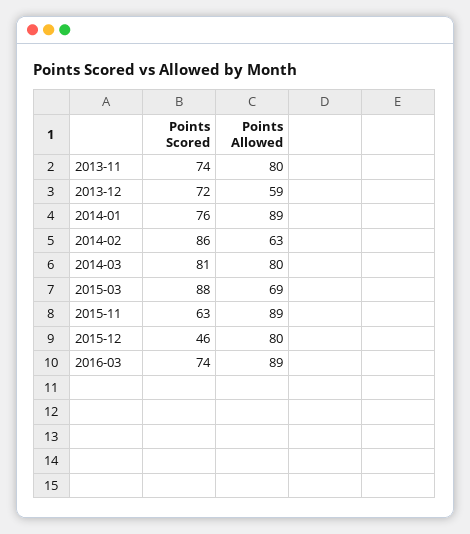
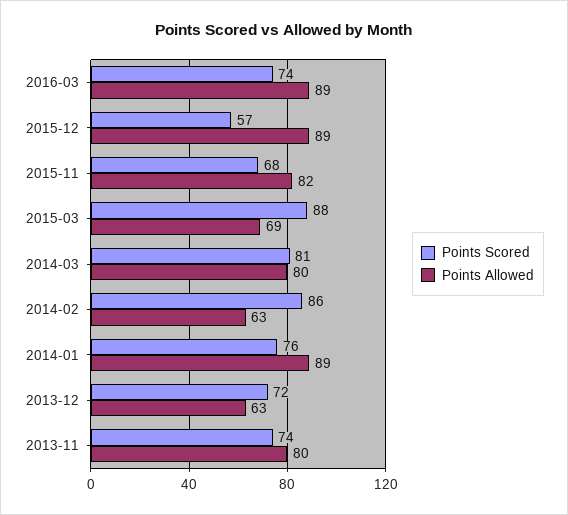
Points Allowed, 2013-12: 59 -> 63
Points Scored, 2015-11: 63 -> 68
Points Allowed, 2015-11: 89 -> 82
Points Scored, 2015-12: 46 -> 57
Points Allowed, 2015-12: 80 -> 89

